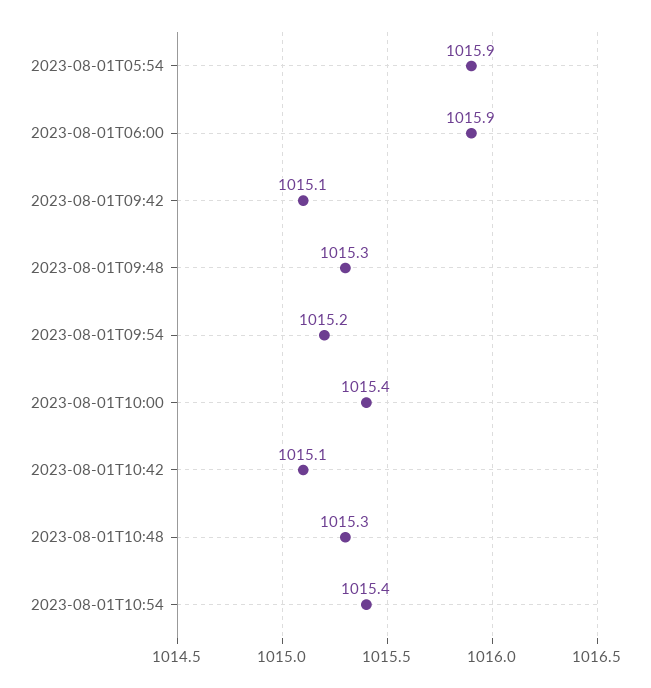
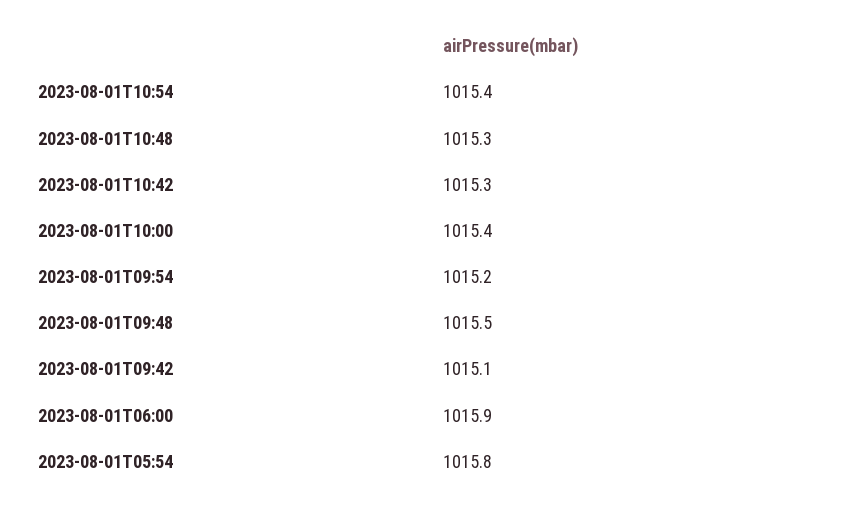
2023-08-01T05:54: 1015.9 -> 1015.8
2023-08-01T09:48: 1015.3 -> 1015.5
2023-08-01T10:42: 1015.1 -> 1015.3

